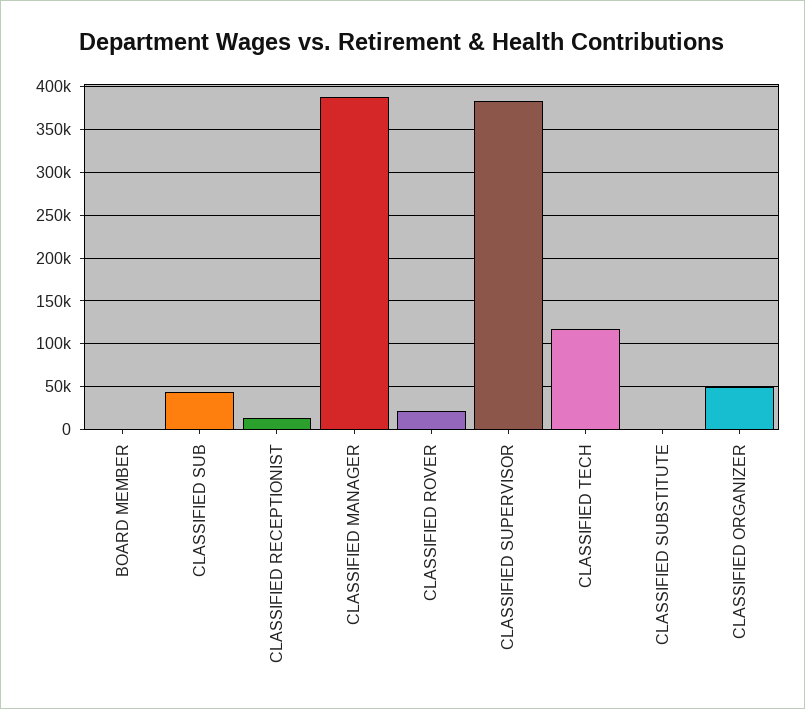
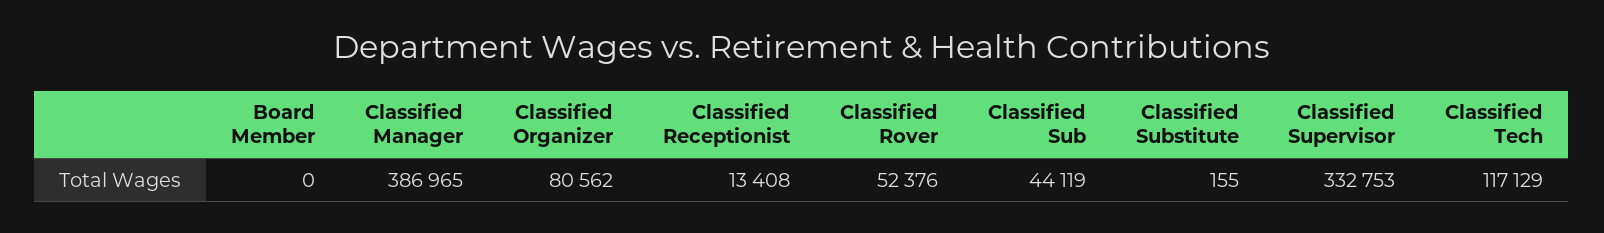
CLASSIFIED ROVER: 20000 -> 52376
CLASSIFIED SUPERVISOR: 380000 -> 332753
CLASSIFIED ORGANIZER: 50000 -> 80562

